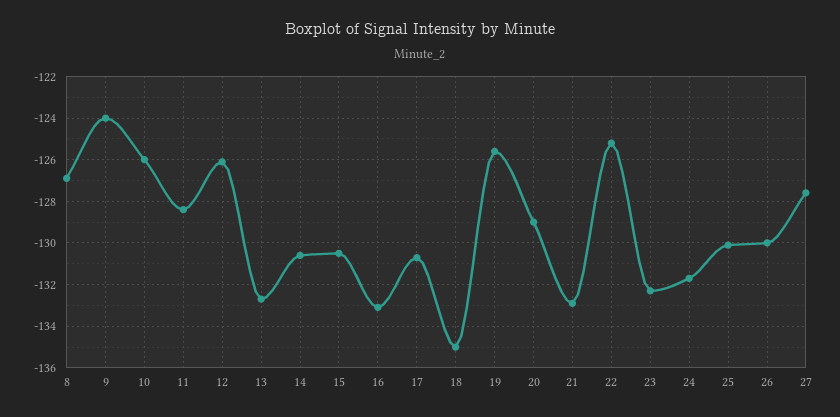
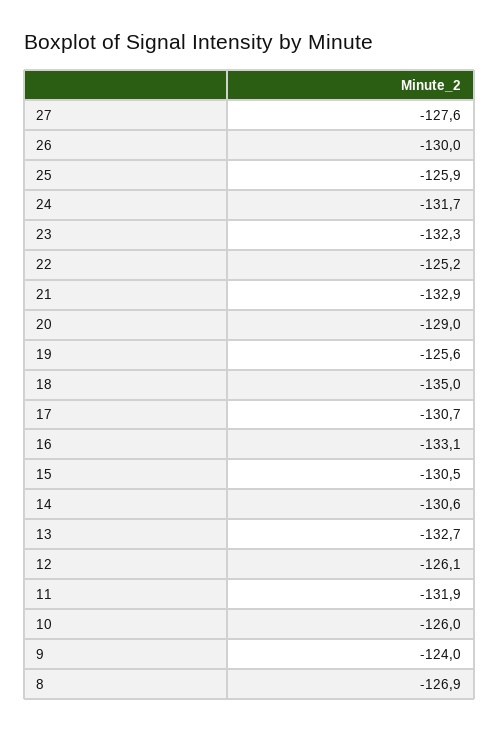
11: -128.5 -> -131.9
25: -130 -> -125.9

